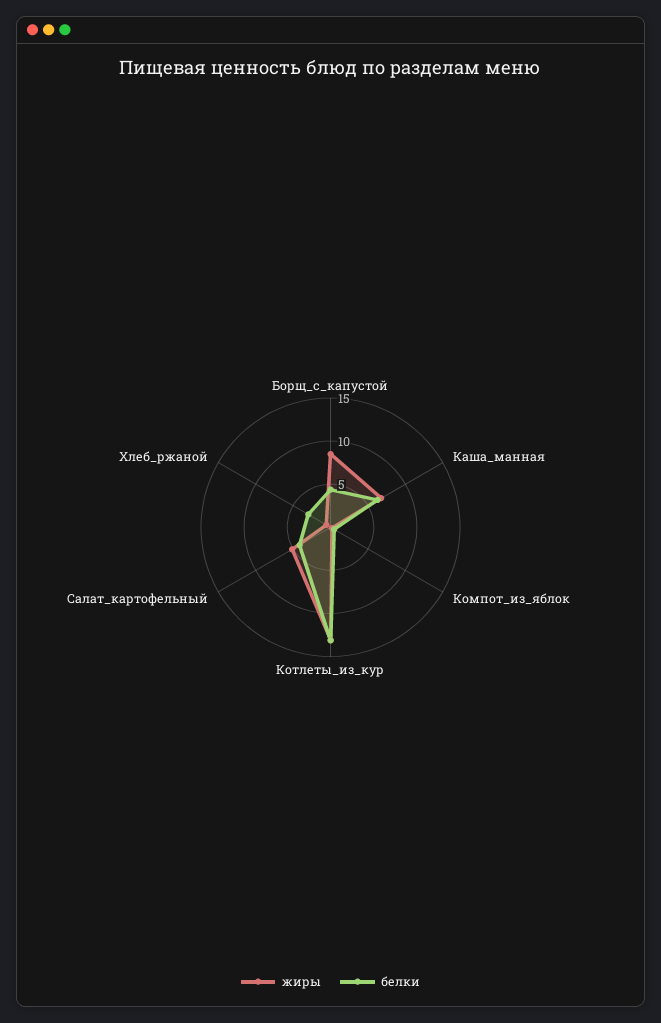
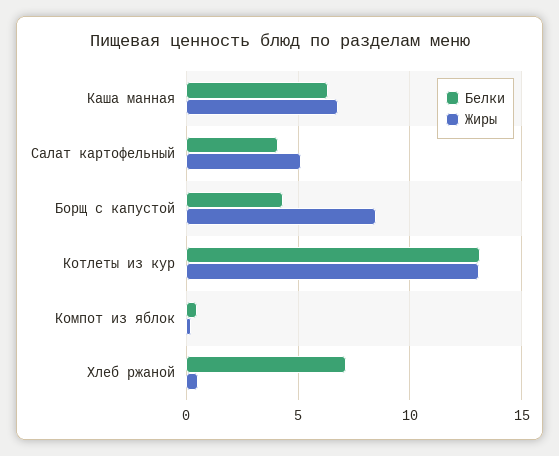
белки, Хлеб_ржаной: 3 -> 7

